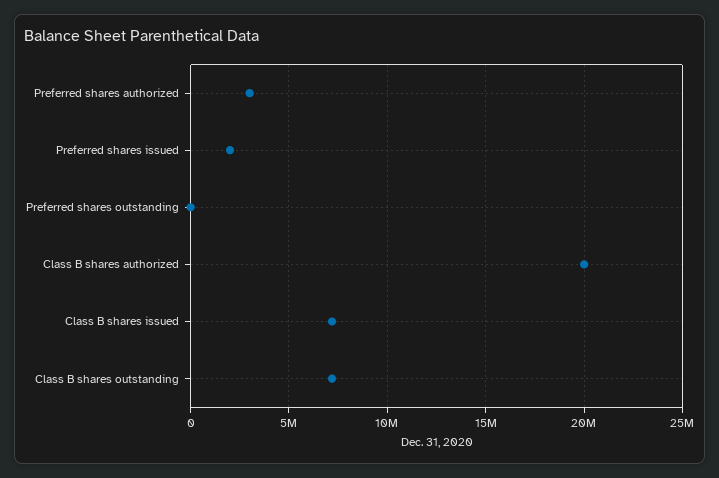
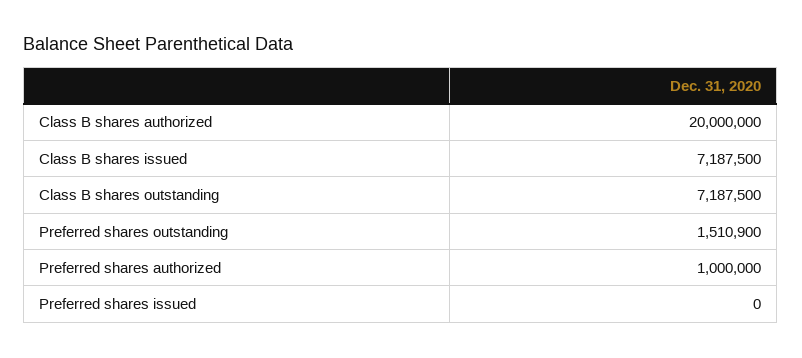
Preferred shares authorized: 3000000 -> 1000000
Preferred shares issued: 2000000 -> 0
Preferred shares outstanding: 0 -> 1510900

